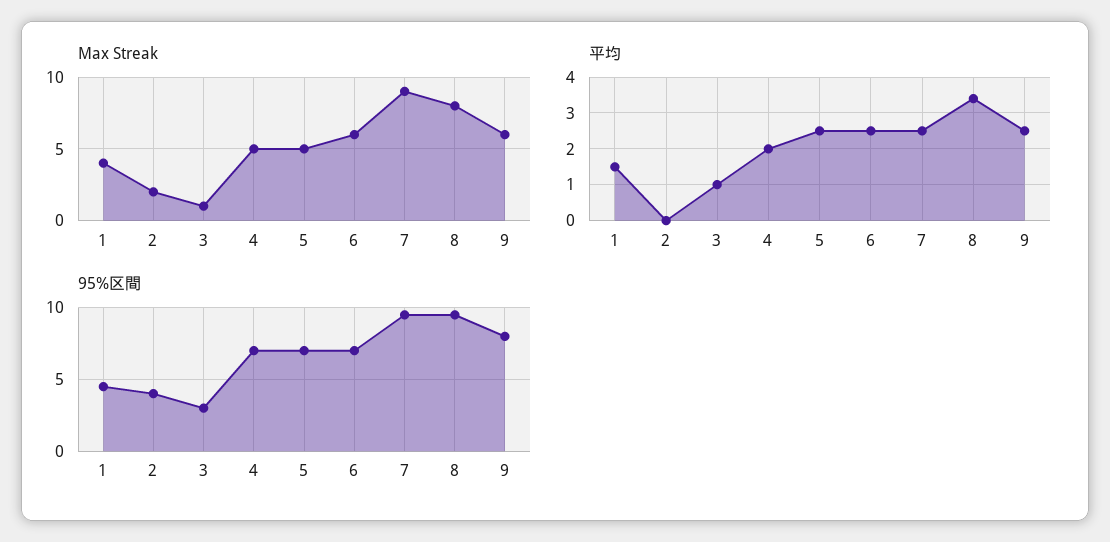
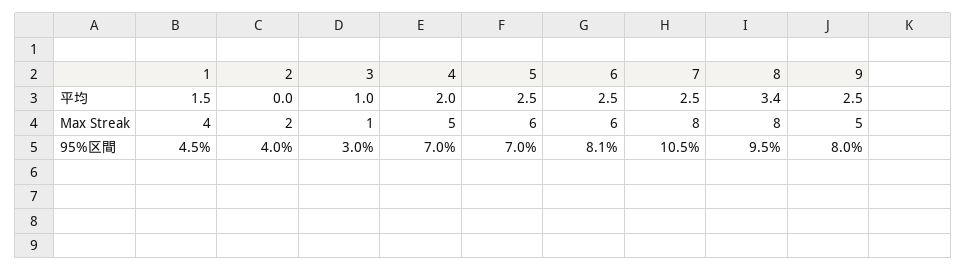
Max Streak, 5: 5 -> 6
Max Streak, 7: 9 -> 8
Max Streak, 9: 6 -> 5
95%区間, 6: 7 -> 8.1
95%区間, 7: 9.5 -> 10.5

